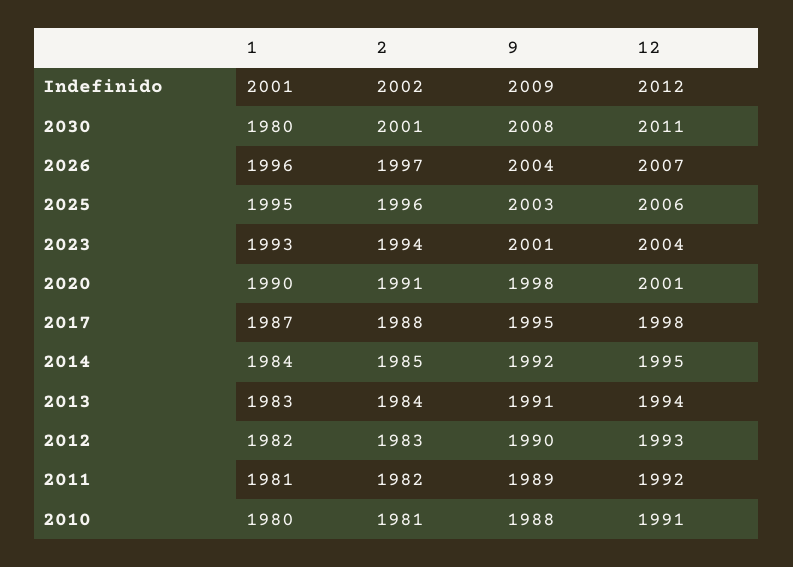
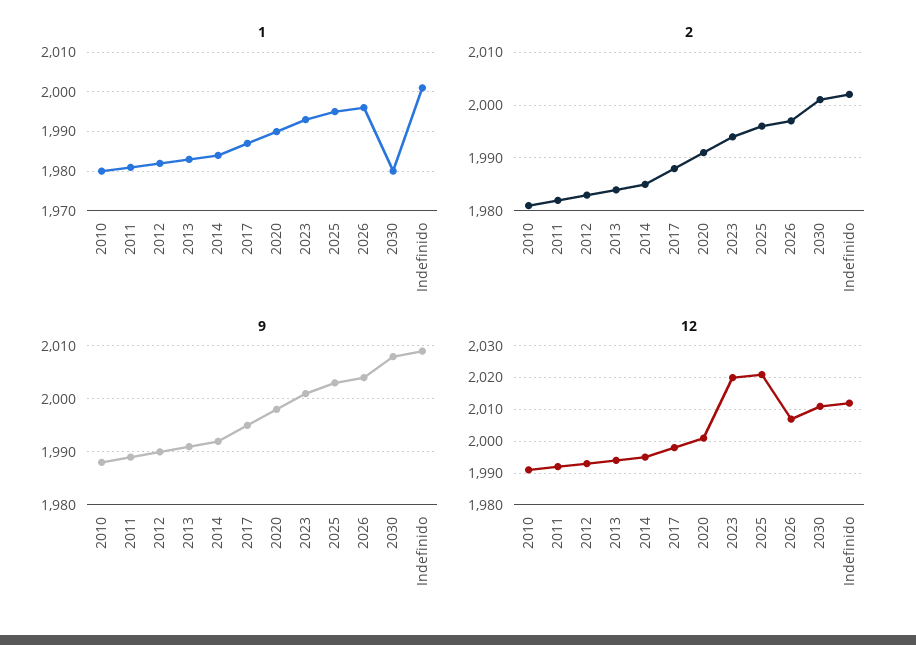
12, 2025: 2006 -> 2020
12, 2023: 2004 -> 2020

